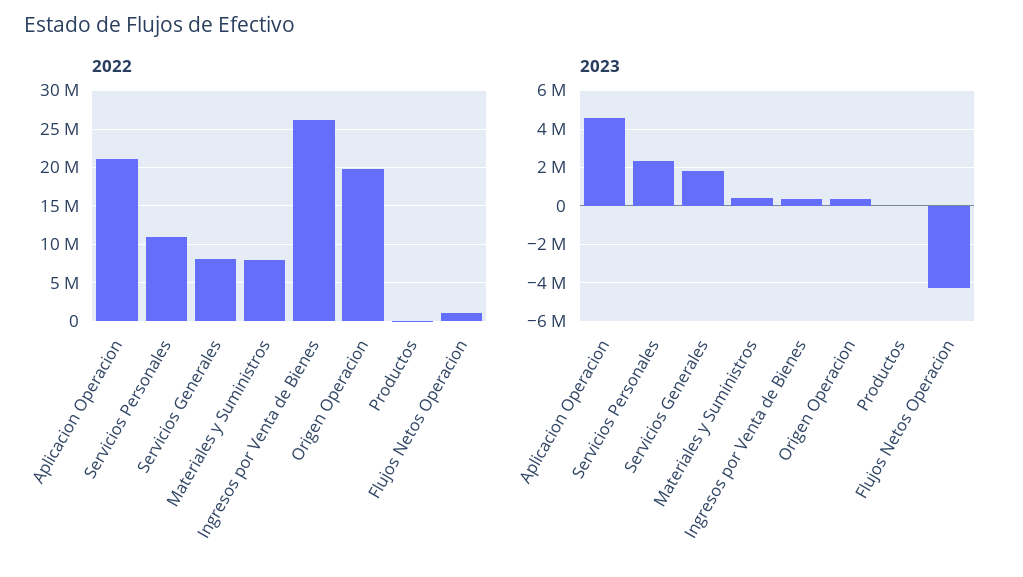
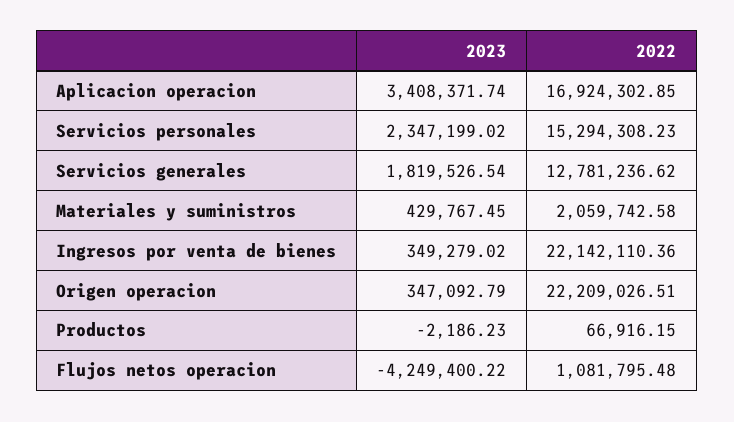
2022, Aplicacion Operacion: 21000000 -> 16924302.85
2022, Servicios Personales: 11000000 -> 15294308.23
2022, Servicios Generales: 8000000 -> 12781236.62
2022, Materiales y Suministros: 8000000 -> 2059742.58
2022, Ingresos por Venta de Bienes: 26000000 -> 22142110.36
2022, Origen Operacion: 20000000 -> 22209026.51
2023, Aplicacion Operacion: 4500000 -> 3408371.74

